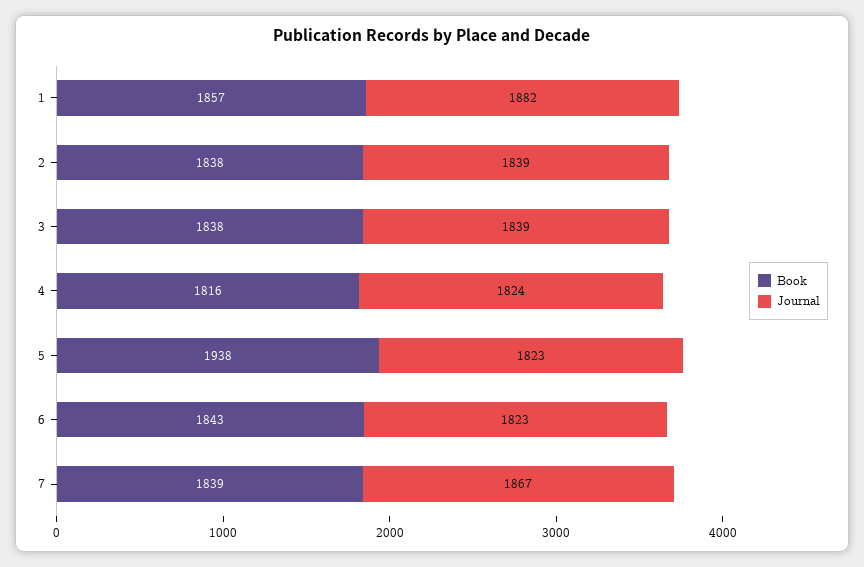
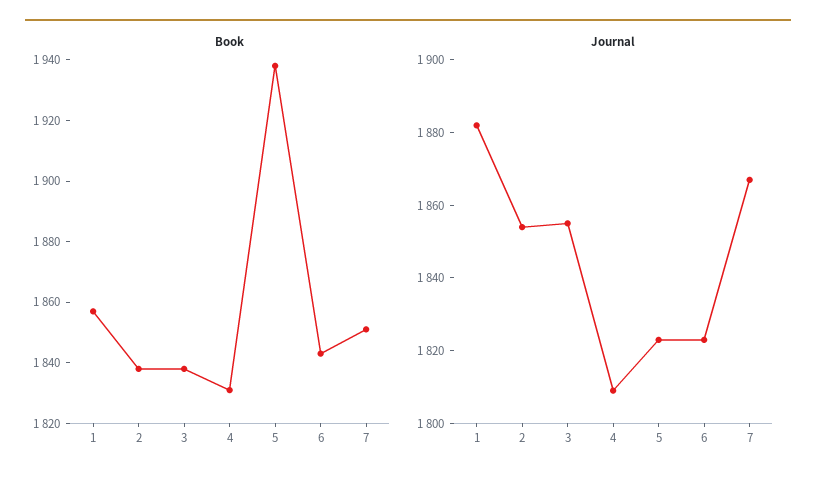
Journal, 2: 1839 -> 1855
Journal, 3: 1839 -> 1855
Book, 4: 1816 -> 1830
Journal, 4: 1824 -> 1810
Book, 7: 1839 -> 1850

